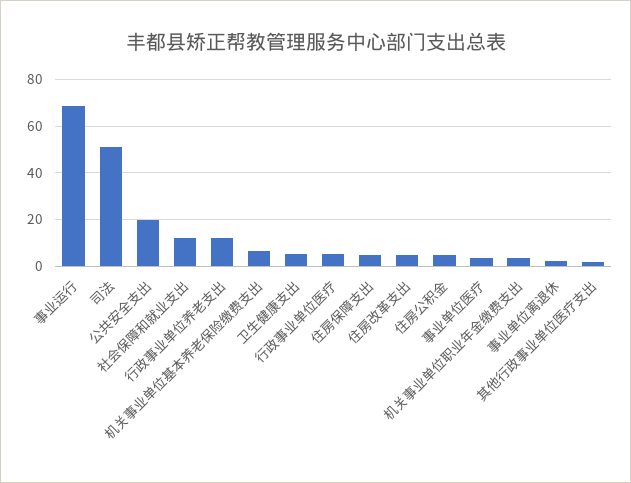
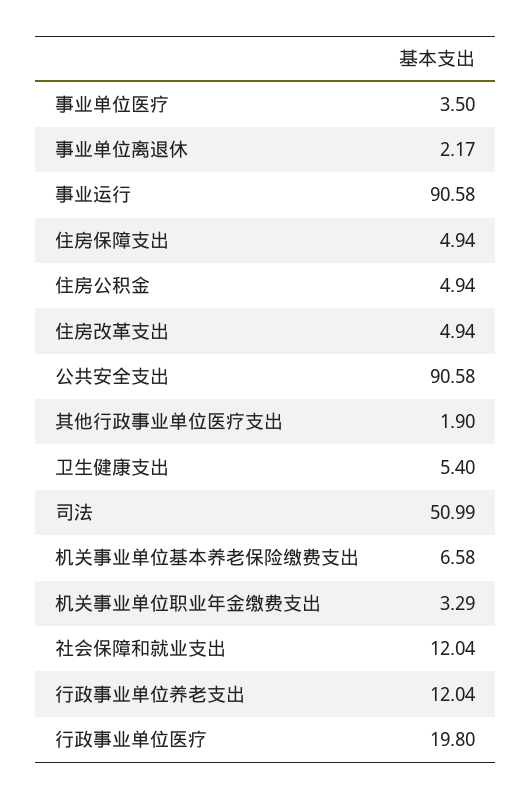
事业运行: 70 -> 90.58
公共安全支出: 20 -> 90.58
行政事业单位医疗: 5 -> 19.8

